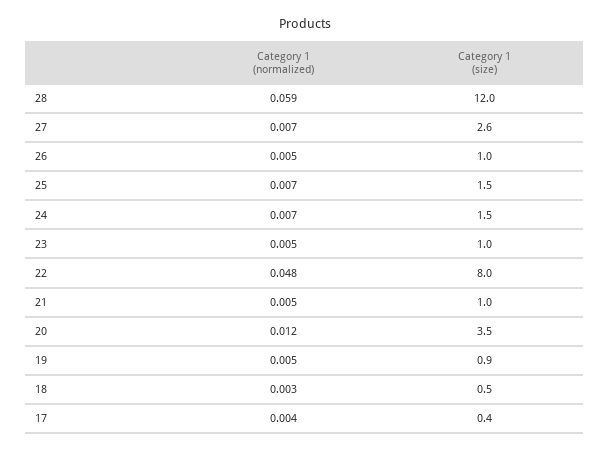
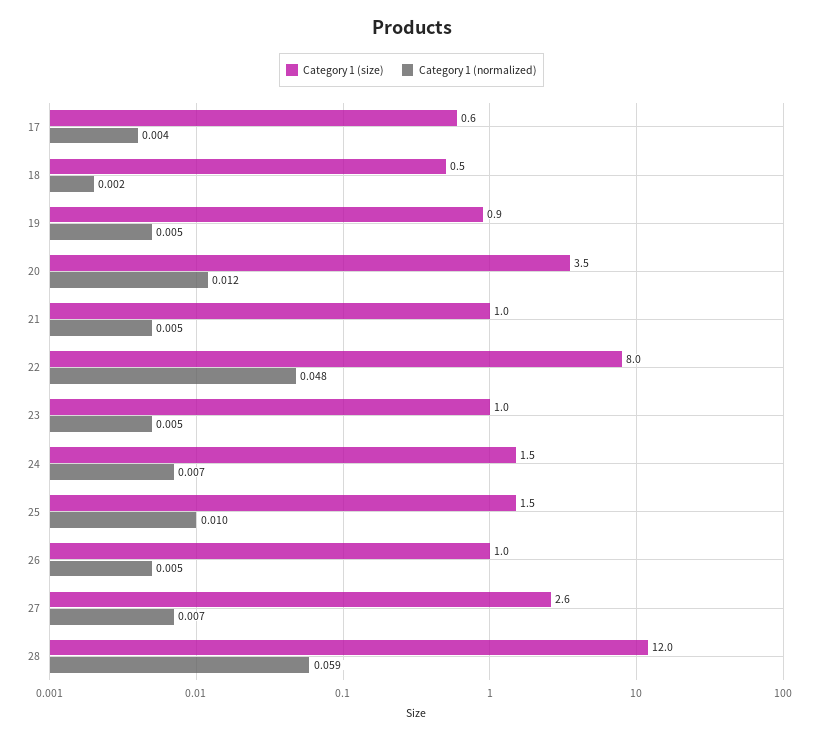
Category 1 (normalized), 25: 0.007 -> 0.01
Category 1 (normalized), 18: 0.003 -> 0.002
Category 1 (size), 17: 0.4 -> 0.6

